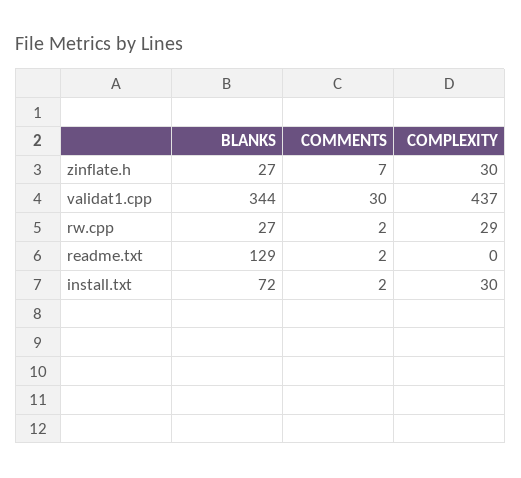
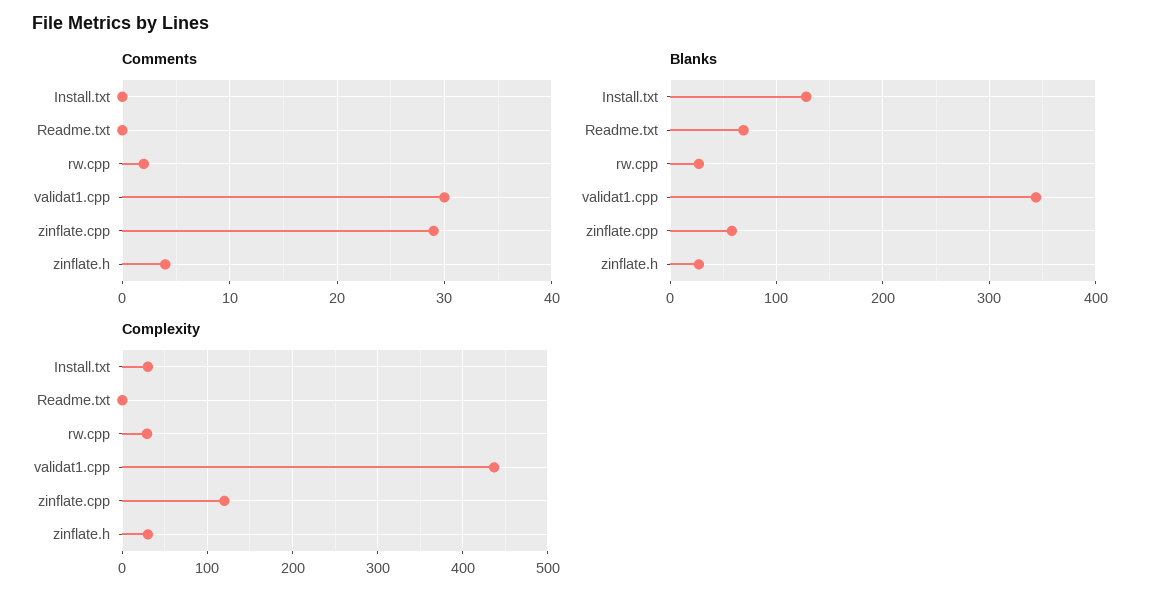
COMMENTS, zinflate.h: 7 -> 4
BLANKS, readme.txt: 129 -> 70
COMMENTS, readme.txt: 2 -> 0
BLANKS, install.txt: 72 -> 130
COMMENTS, install.txt: 2 -> 0
COMMENTS, zinflate.cpp: none -> 29
BLANKS, zinflate.cpp: none -> 60
COMPLEXITY, zinflate.cpp: none -> 120

